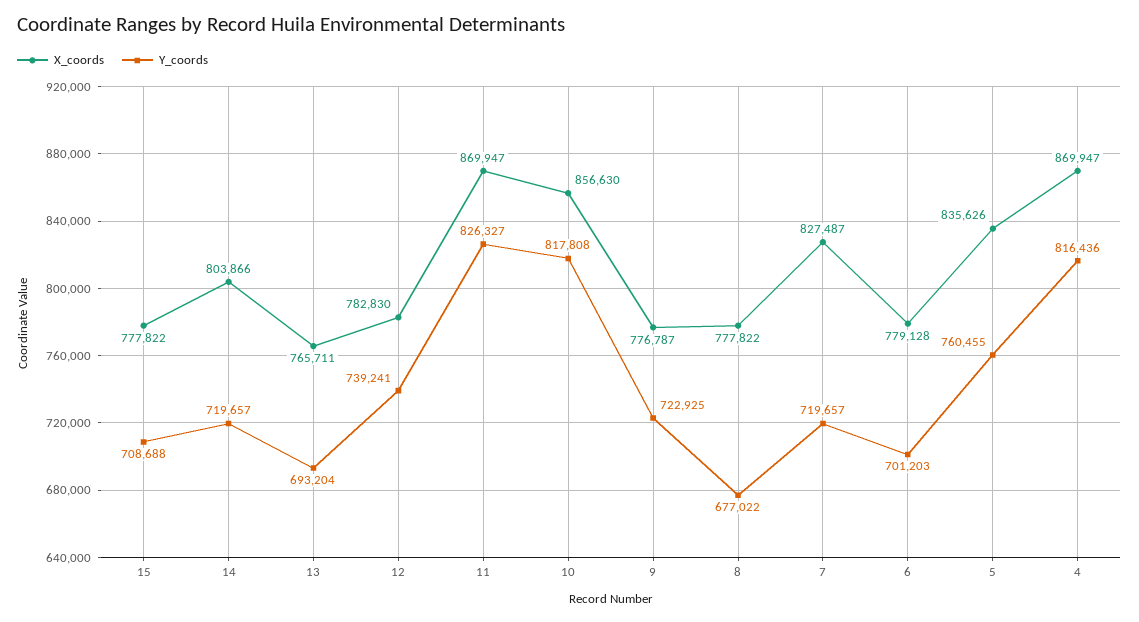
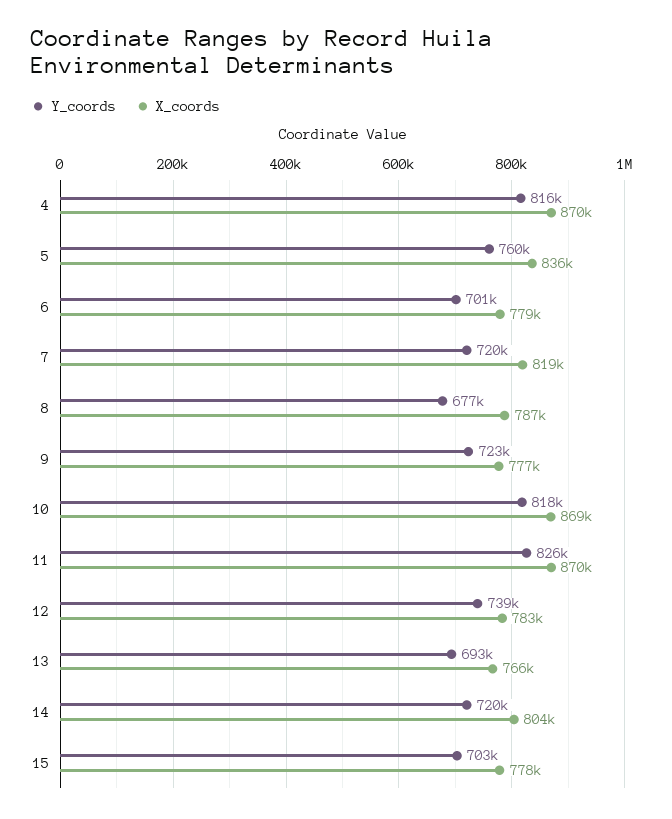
Y_coords, 15: 708688 -> 703000
X_coords, 10: 856630 -> 869000
X_coords, 8: 777822 -> 787000
X_coords, 7: 827487 -> 819000

